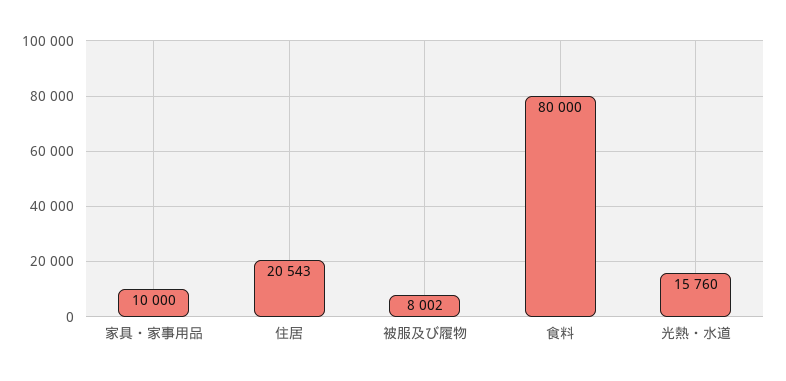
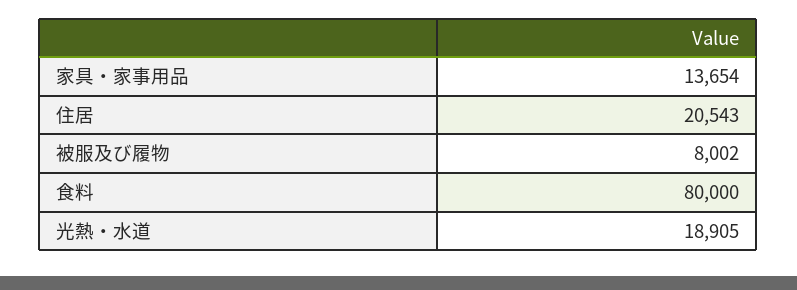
家具・家事用品: 10000 -> 13654
光熱・水道: 15760 -> 18905

